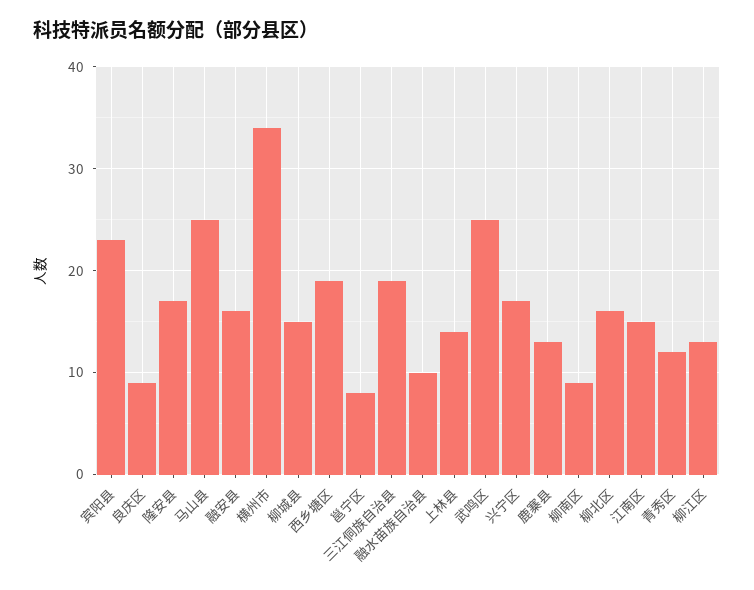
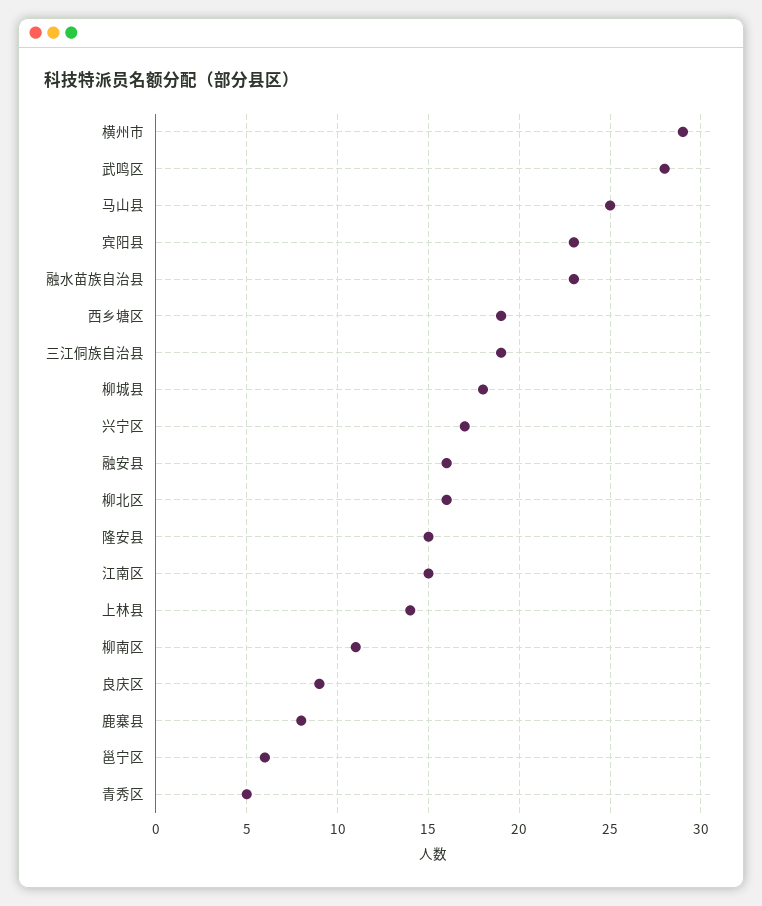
隆安县: 17 -> 15
横州市: 34 -> 29
柳城县: 15 -> 18
邕宁区: 8 -> 6
融水苗族自治县: 10 -> 23
武鸣区: 25 -> 28
鹿寨县: 13 -> 8
柳南区: 9 -> 11
青秀区: 12 -> 5
柳江区: 13 -> none

